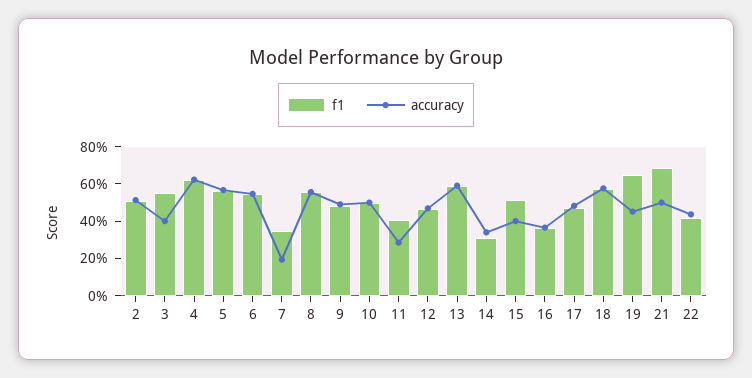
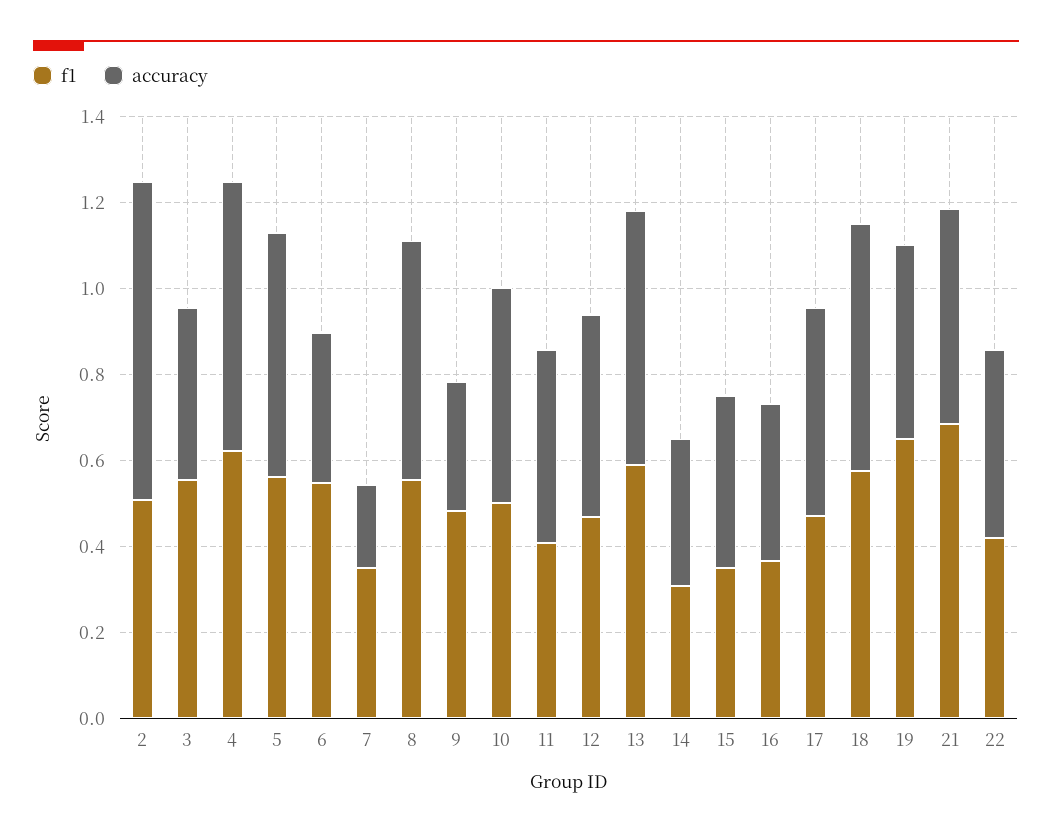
accuracy, 2: 0.5 -> 0.75
accuracy, 6: 0.55 -> 0.35
accuracy, 9: 0.5 -> 0.3
accuracy, 11: 0.3 -> 0.45
f1, 15: 0.5 -> 0.35

